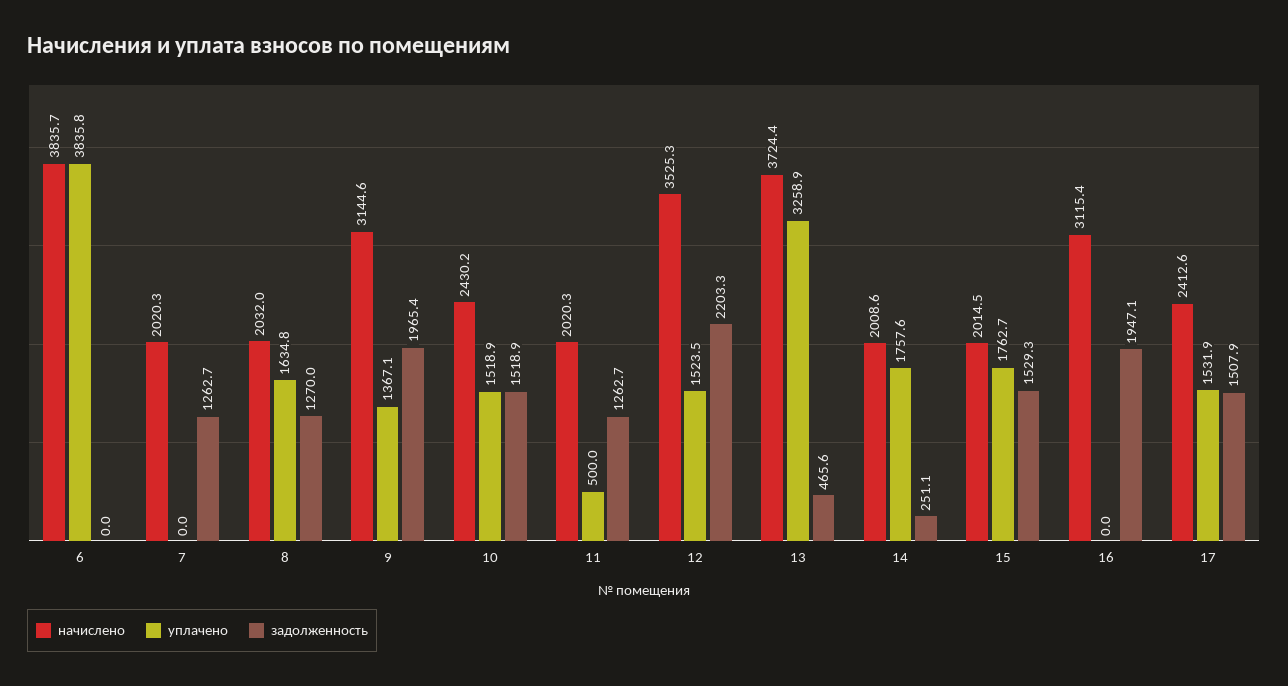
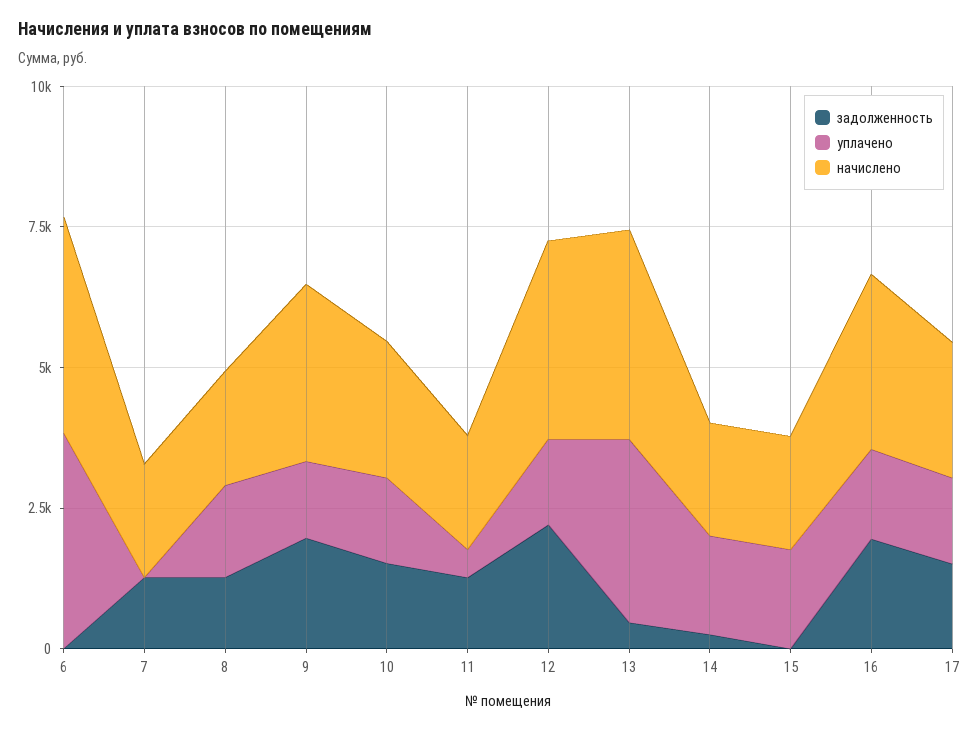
задолженность, 15: 1529.3 -> 0
уплачено, 16: 0 -> 1500

